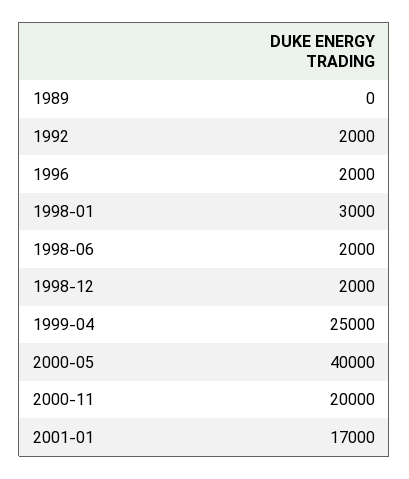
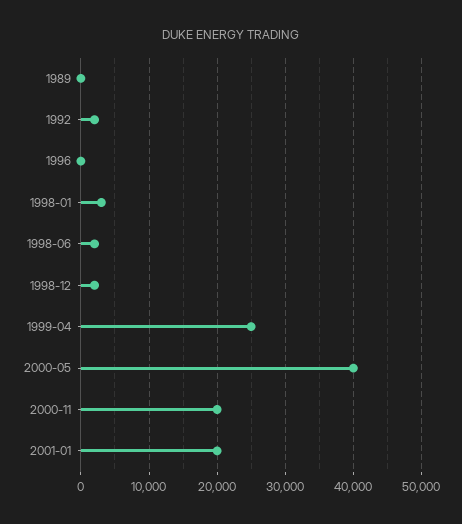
1996: 2000 -> 0
2001-01: 17000 -> 20000

